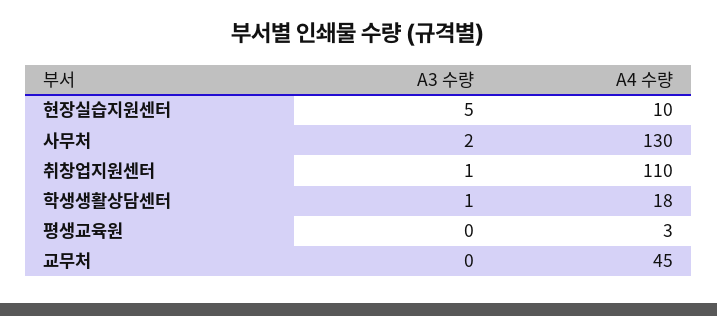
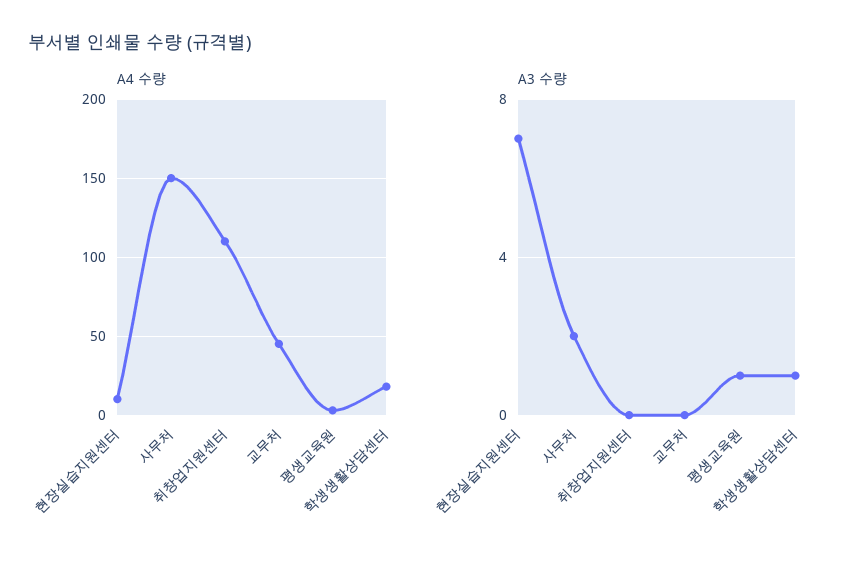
A3 수량, 현장실습지원센터: 5 -> 7
A4 수량, 사무처: 130 -> 150
A3 수량, 취창업지원센터: 1 -> 0
A3 수량, 평생교육원: 0 -> 1

